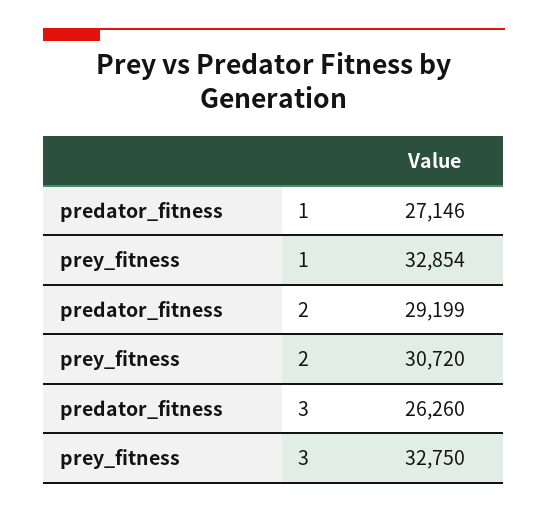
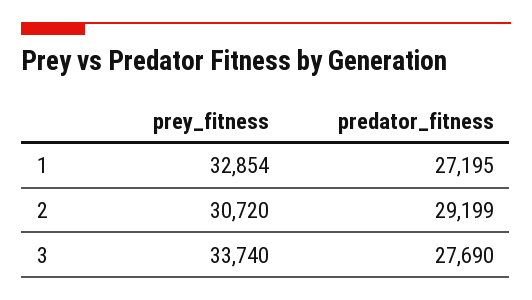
predator_fitness, 1: 27146 -> 27195
predator_fitness, 3: 26260 -> 27690
prey_fitness, 3: 32750 -> 33740

